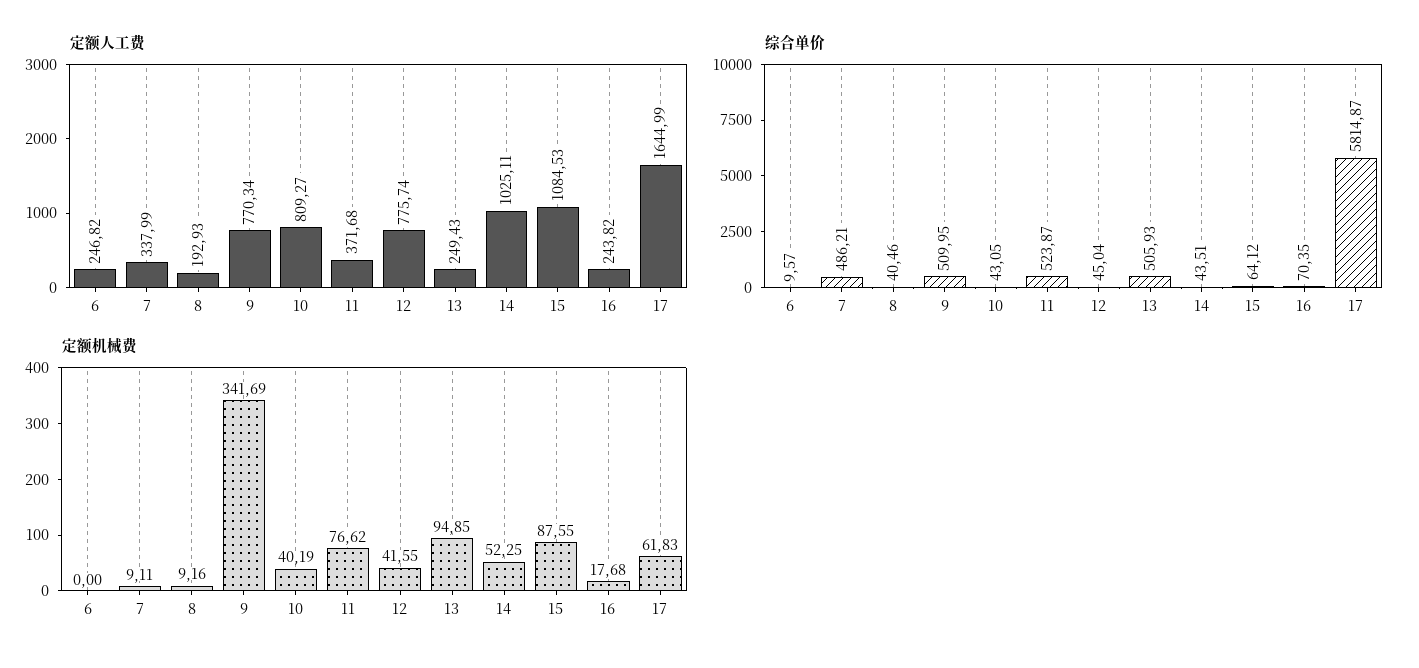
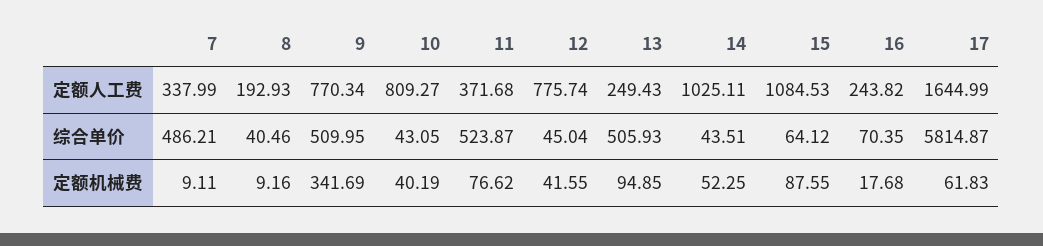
定额人工费, 6: 246.82 -> none
综合单价, 6: 9.57 -> none
定额机械费, 6: 0 -> none

